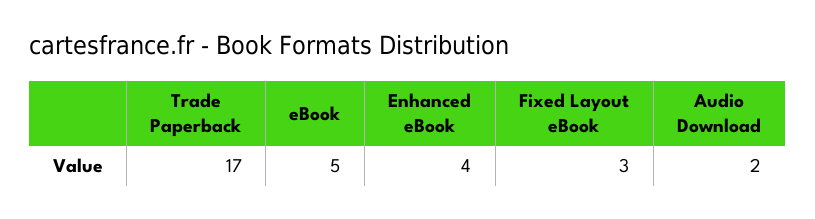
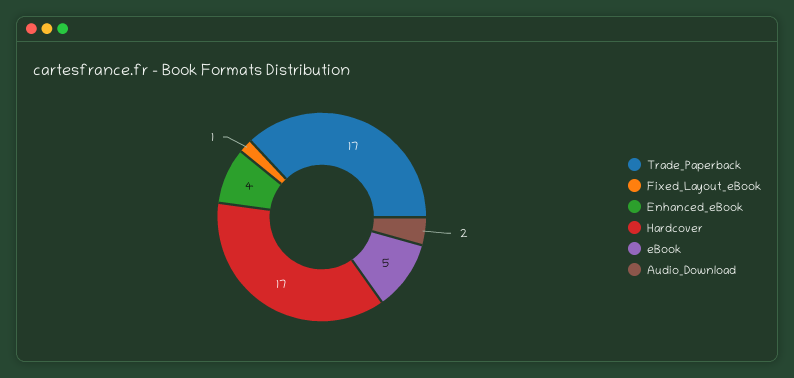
Fixed Layout eBook: 3 -> 1
Hardcover: none -> 17

